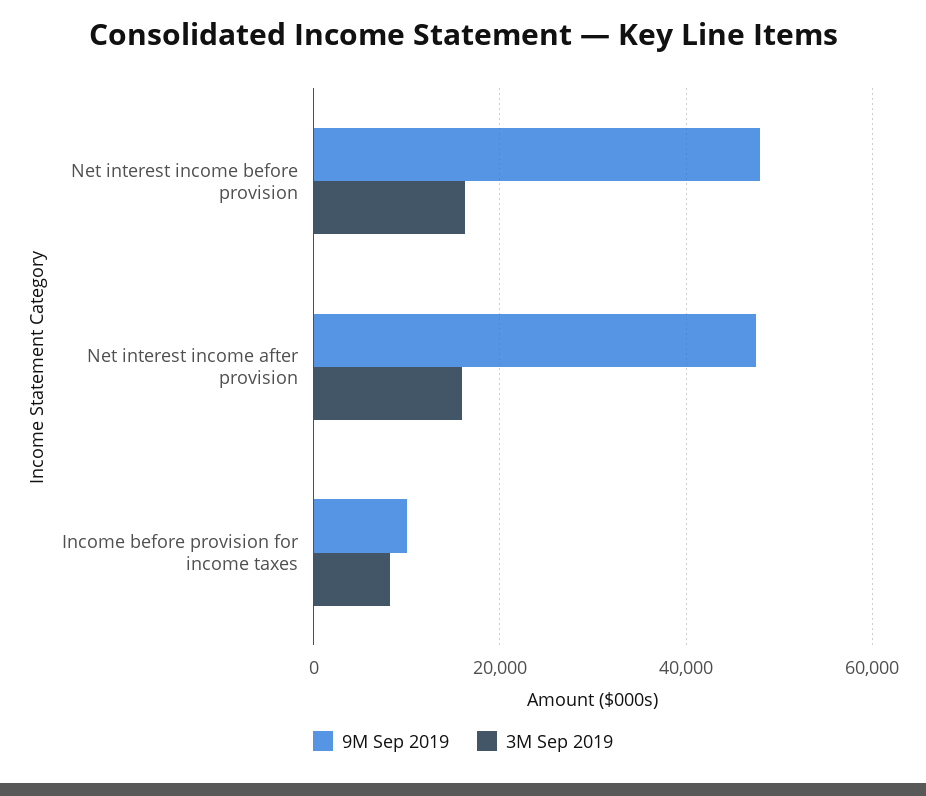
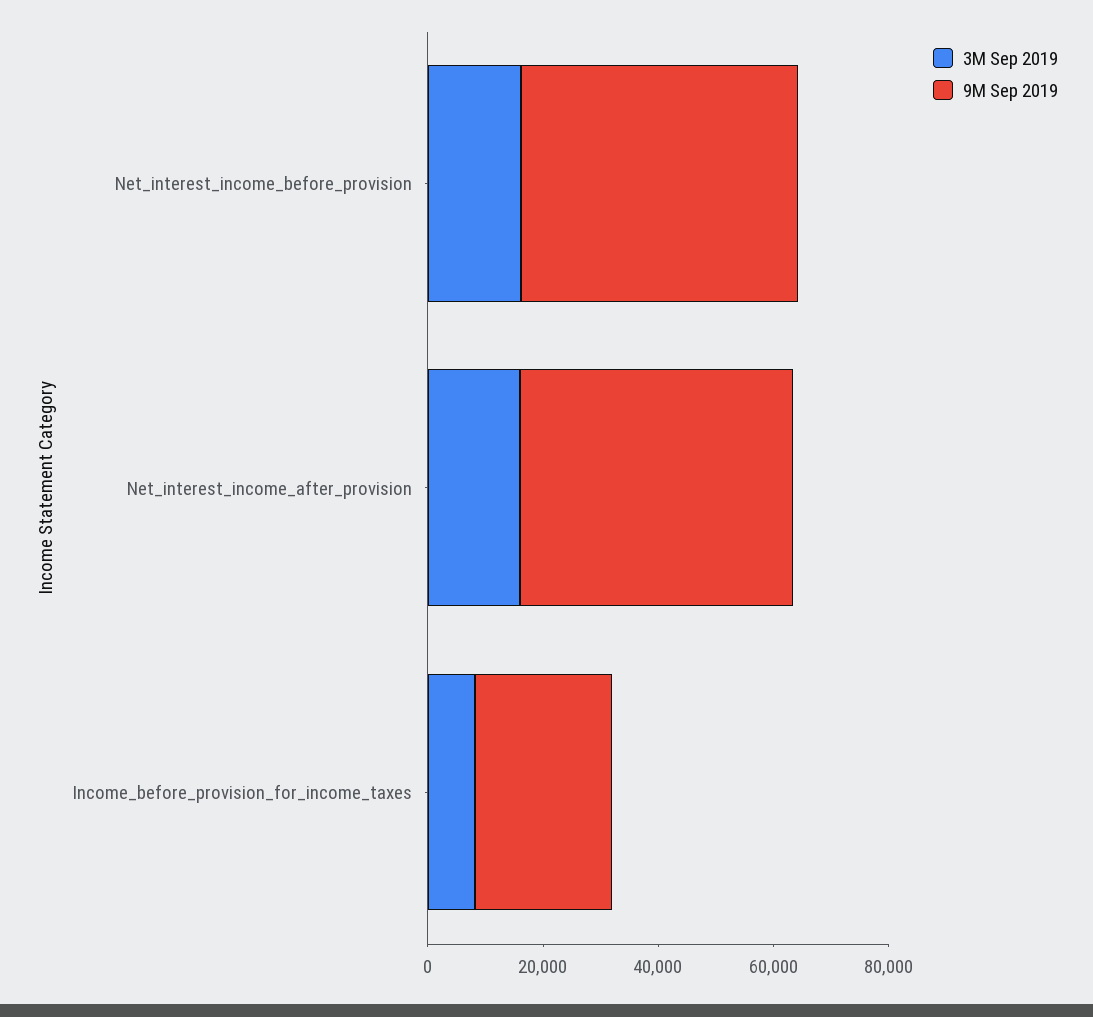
9M Sep 2019, Income before provision for income taxes: 10000 -> 25000

